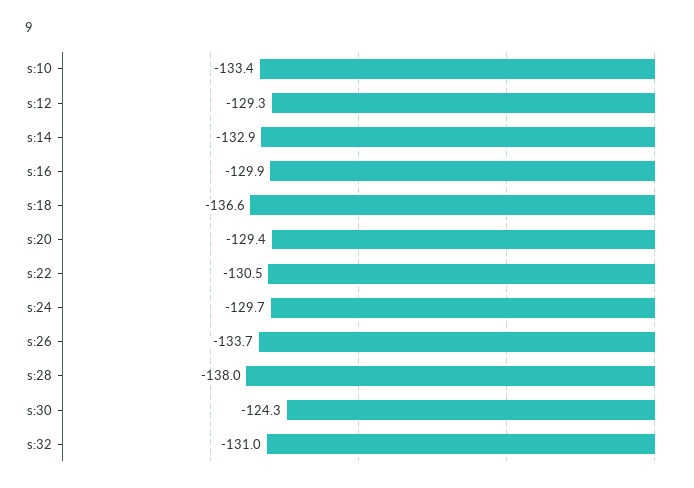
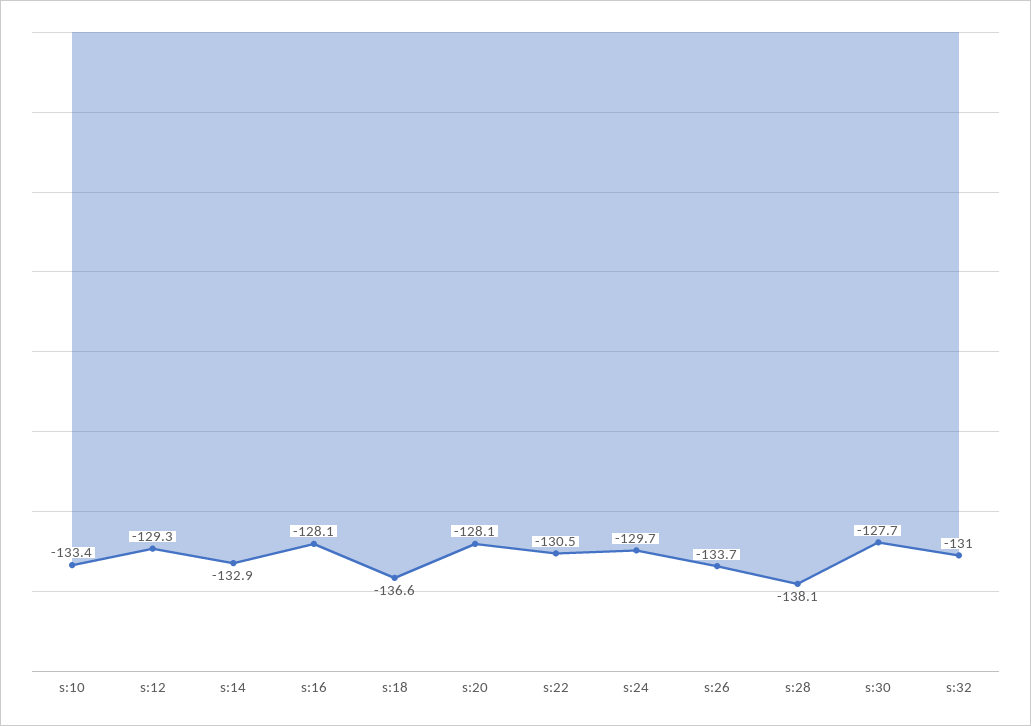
s:16: -129.9 -> -128.1
s:20: -129.4 -> -128.1
s:28: -138 -> -138.1
s:30: -124.3 -> -127.7

